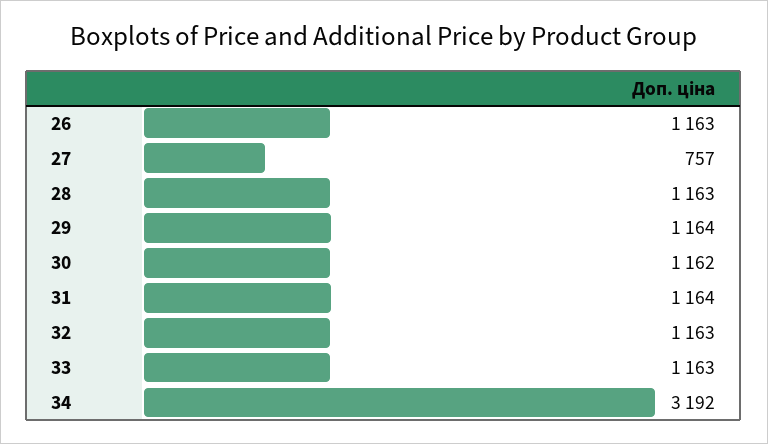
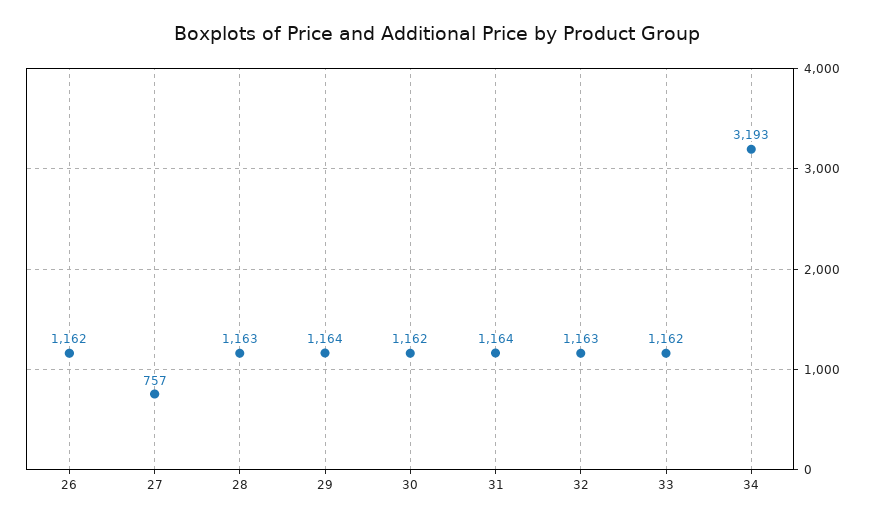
26: 1163 -> 1162
33: 1163 -> 1162
34: 3192 -> 3193

